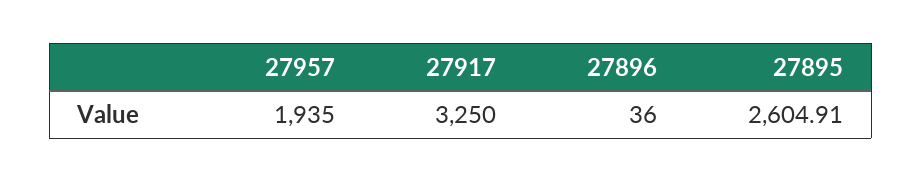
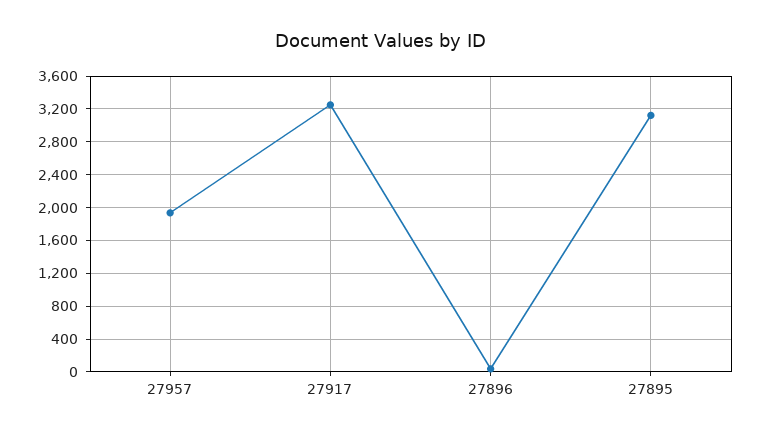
27895: 2604.91 -> 3100

